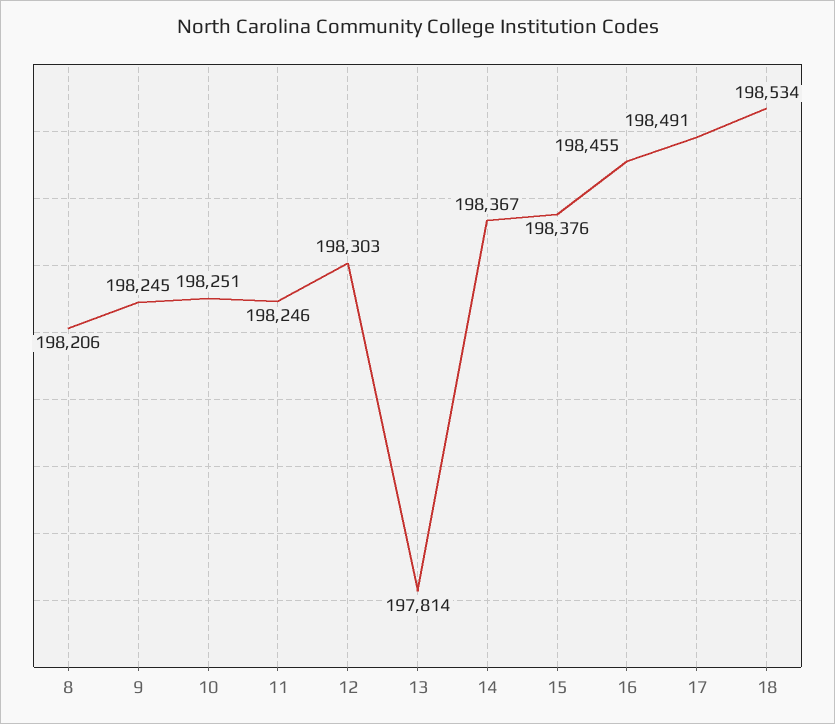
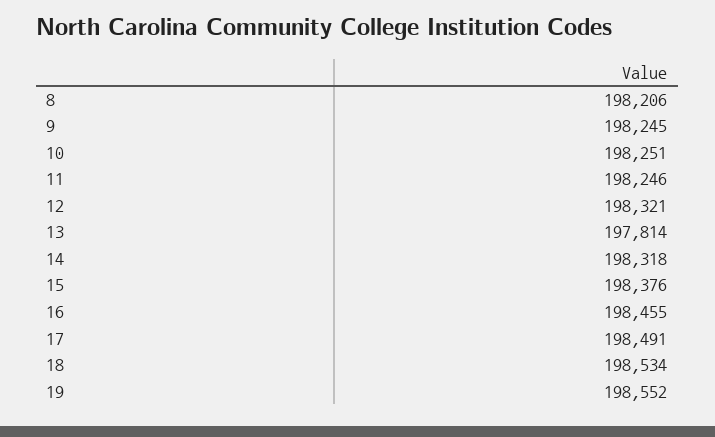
12: 198303 -> 198321
14: 198367 -> 198318
19: none -> 198552

